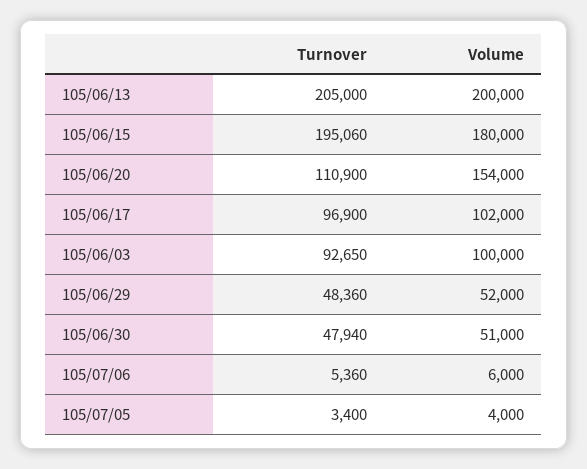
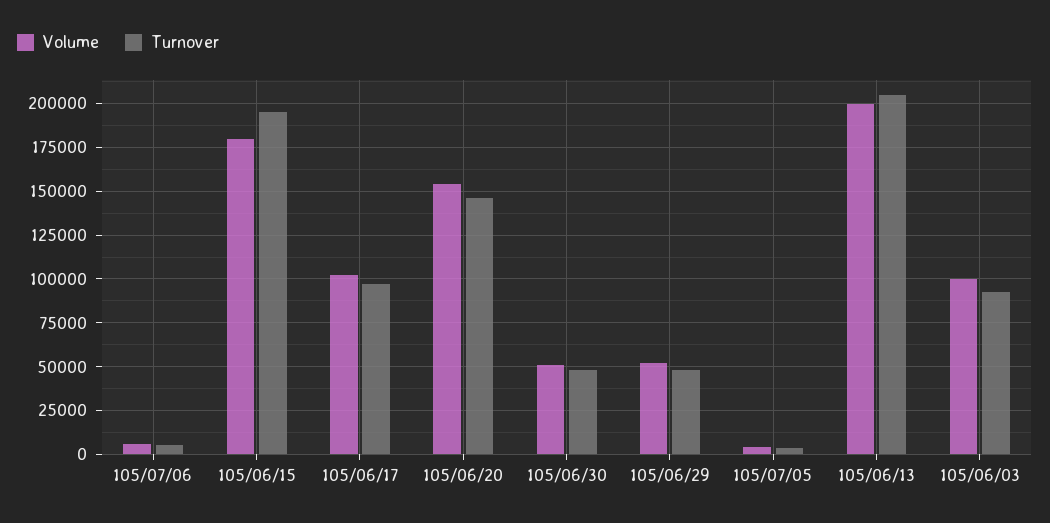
Turnover, 105/06/20: 110900 -> 145000

